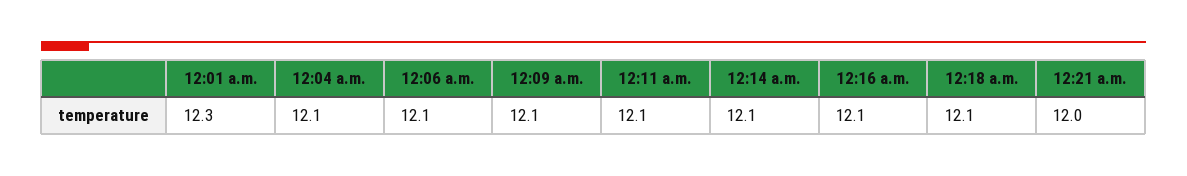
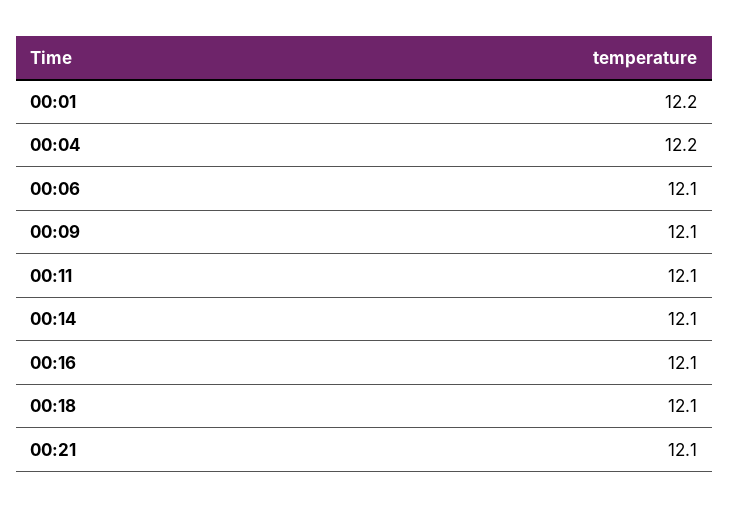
12:01 a.m.: 12.3 -> 12.2
12:04 a.m.: 12.1 -> 12.2
12:21 a.m.: 12 -> 12.1

